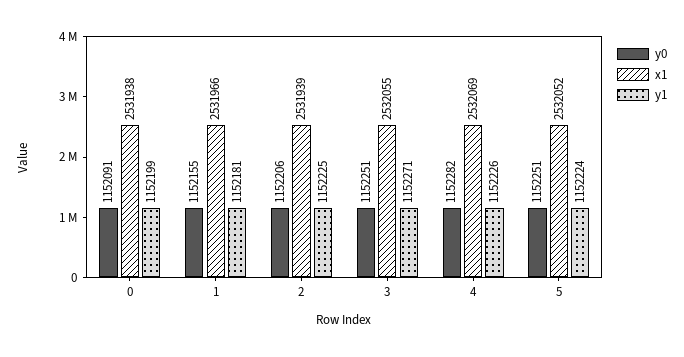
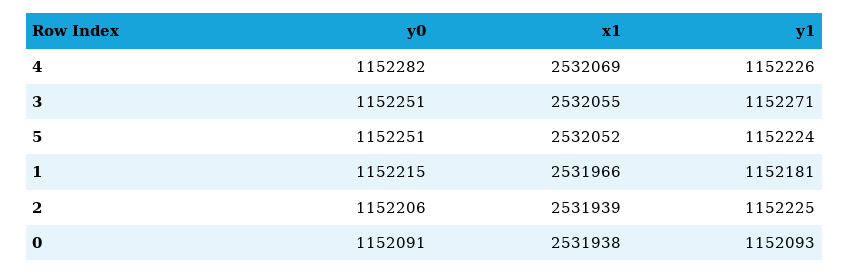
y1, 0: 1152199 -> 1152093
y0, 1: 1152155 -> 1152215

